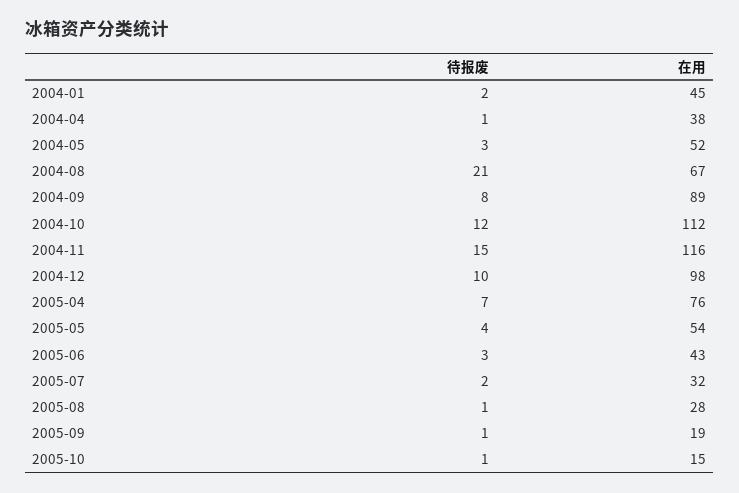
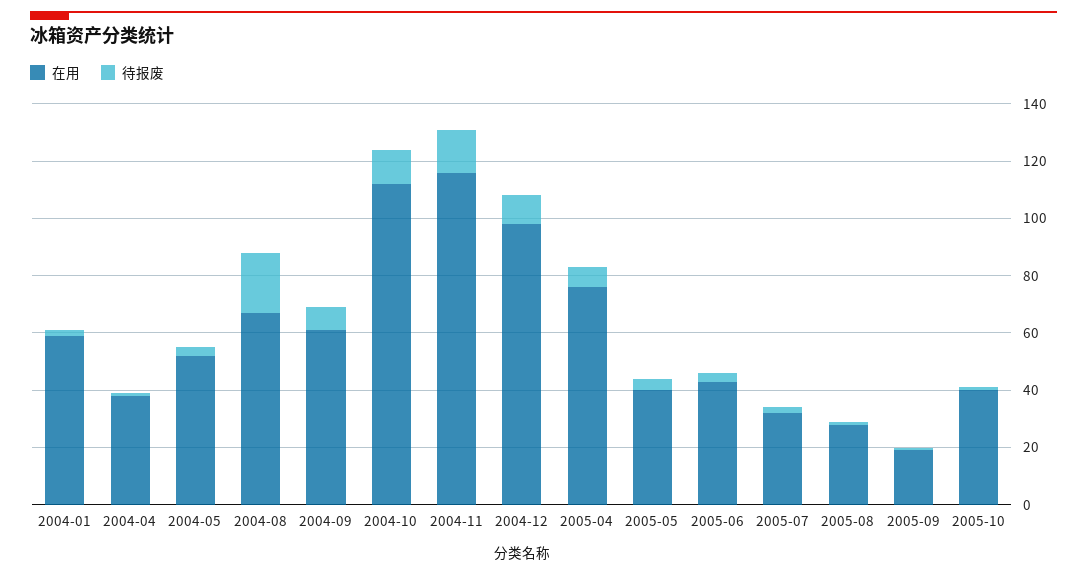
在用, 2004-01: 45 -> 60
在用, 2004-09: 89 -> 60
在用, 2005-05: 54 -> 40
在用, 2005-10: 15 -> 40

